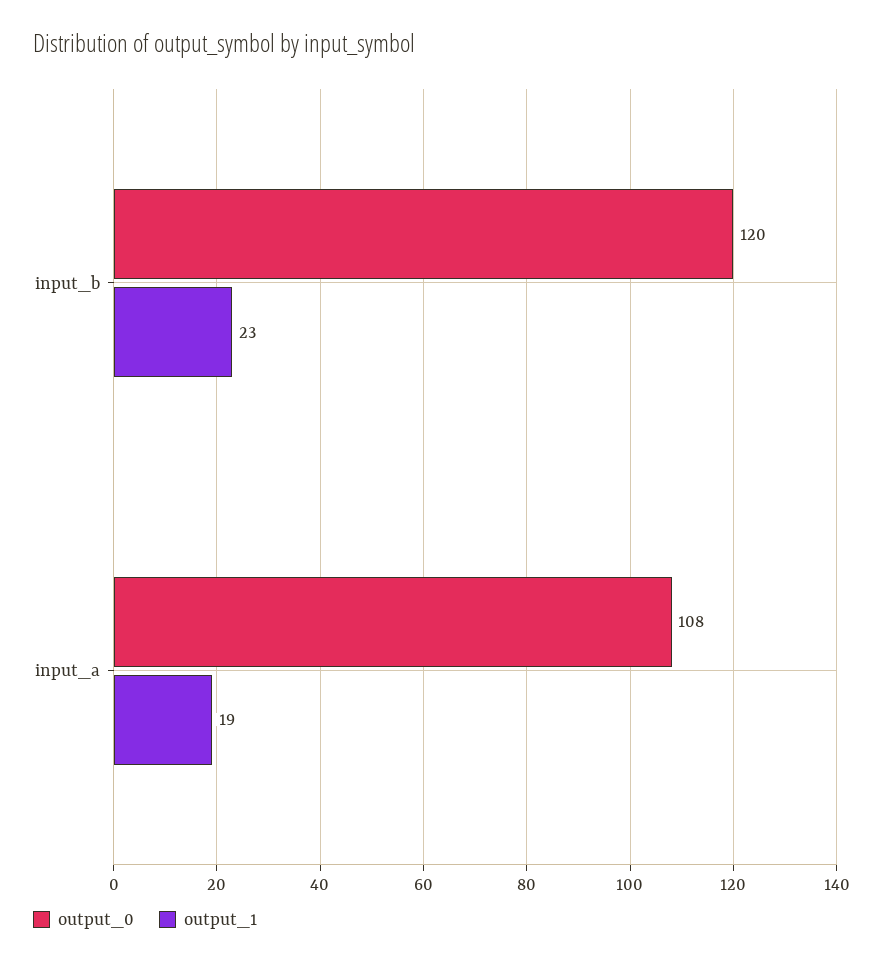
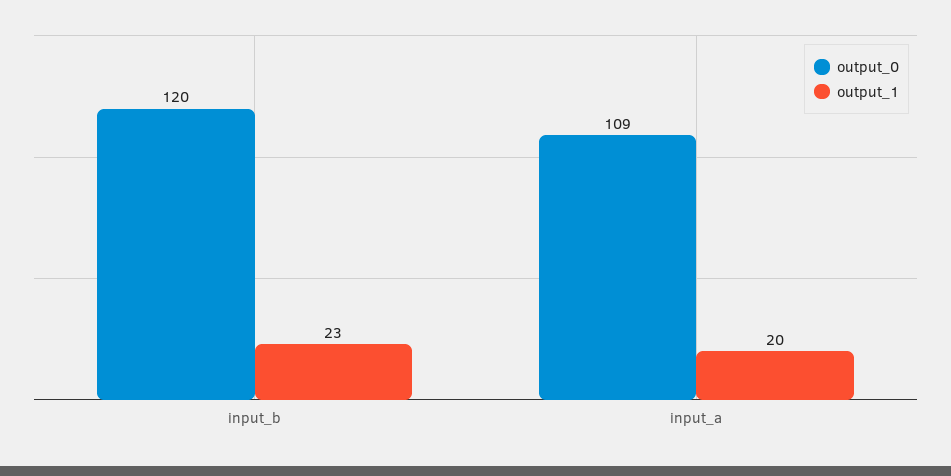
output_0, input_a: 108 -> 109
output_1, input_a: 19 -> 20

